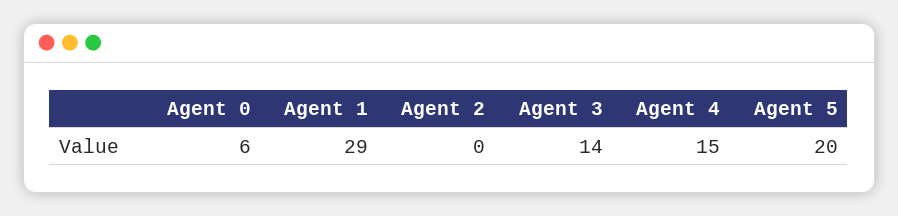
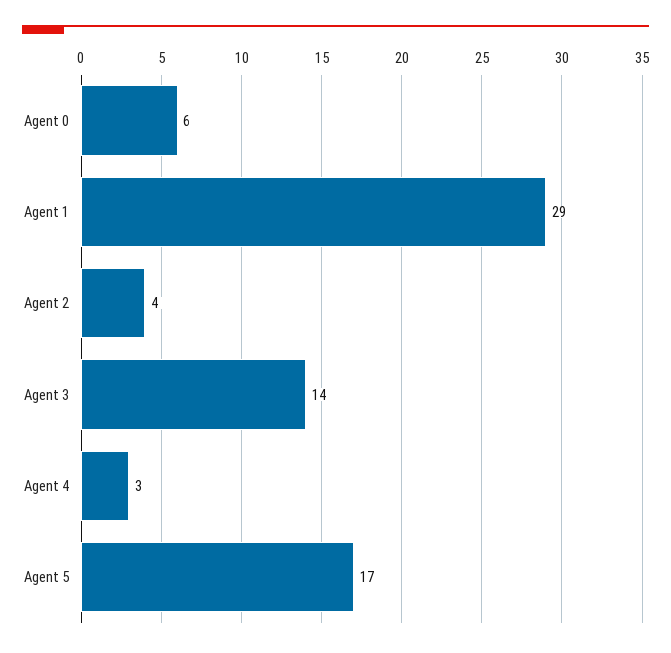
Agent 2: 0 -> 4
Agent 4: 15 -> 3
Agent 5: 20 -> 17

